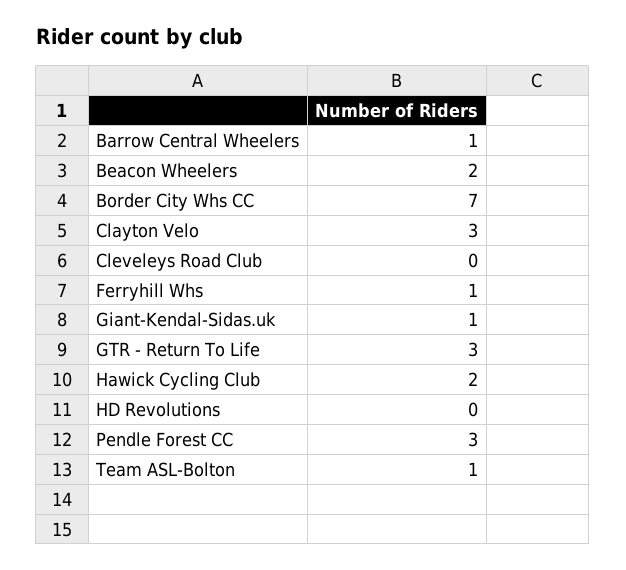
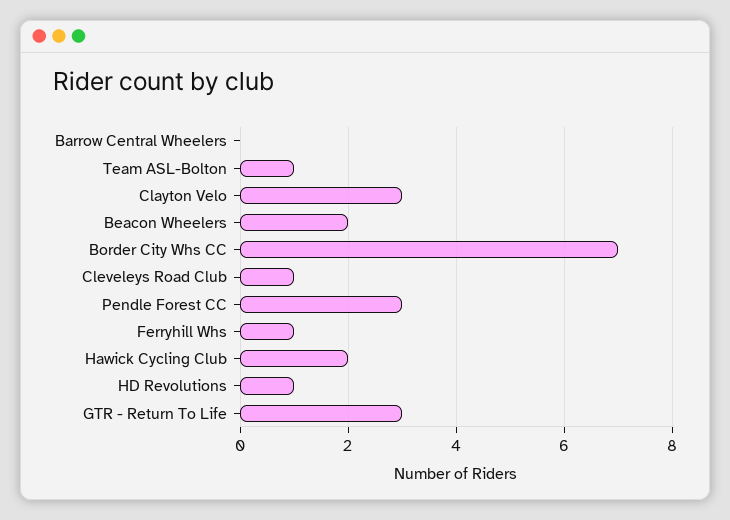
Barrow Central Wheelers: 1 -> 0
Cleveleys Road Club: 0 -> 1
Giant-Kendal-Sidas.uk: 1 -> none
HD Revolutions: 0 -> 1

